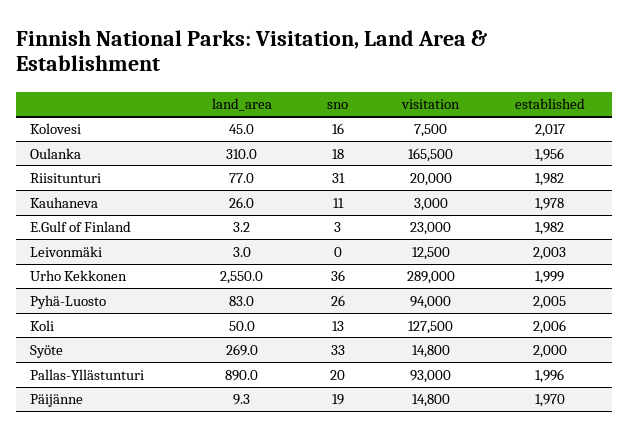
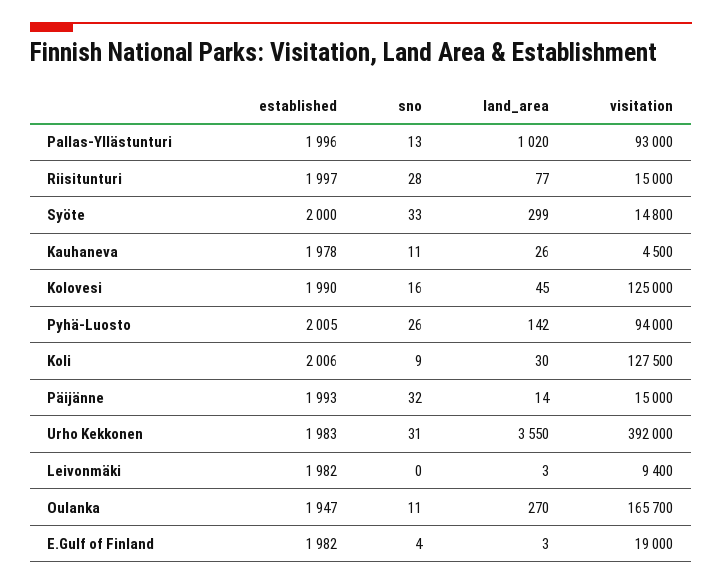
visitation, Kolovesi: 7500 -> 125000
established, Kolovesi: 2017 -> 1990
land_area, Oulanka: 310 -> 270
sno, Oulanka: 18 -> 11
visitation, Oulanka: 165500 -> 165700
established, Oulanka: 1956 -> 1947
sno, Riisitunturi: 31 -> 28
visitation, Riisitunturi: 20000 -> 15000
established, Riisitunturi: 1982 -> 1997
visitation, Kauhaneva: 3000 -> 4500
sno, E.Gulf of Finland: 3 -> 4
visitation, E.Gulf of Finland: 23000 -> 19000
visitation, Leivonmäki: 12500 -> 9400
established, Leivonmäki: 2003 -> 1982
land_area, Urho Kekkonen: 2550 -> 3550
sno, Urho Kekkonen: 36 -> 31
visitation, Urho Kekkonen: 289000 -> 392000
established, Urho Kekkonen: 1999 -> 1983
land_area, Pyhä-Luosto: 83 -> 142
land_area, Koli: 50 -> 30
sno, Koli: 13 -> 9
land_area, Syöte: 269 -> 299
land_area, Pallas-Yllästunturi: 890 -> 1020
sno, Pallas-Yllästunturi: 20 -> 13
land_area, Päijänne: 9.3 -> 14
sno, Päijänne: 19 -> 32
visitation, Päijänne: 14800 -> 15000
established, Päijänne: 1970 -> 1993

